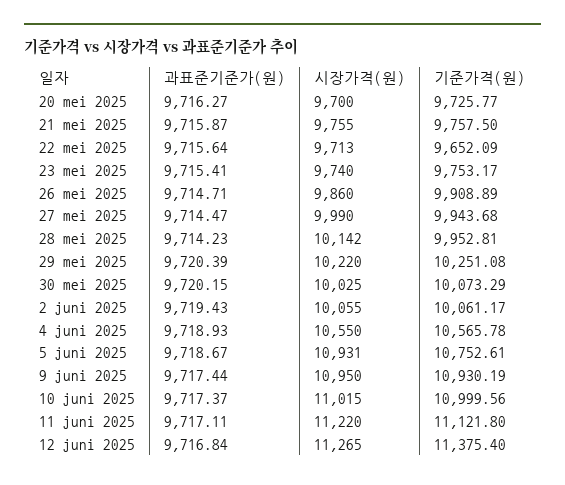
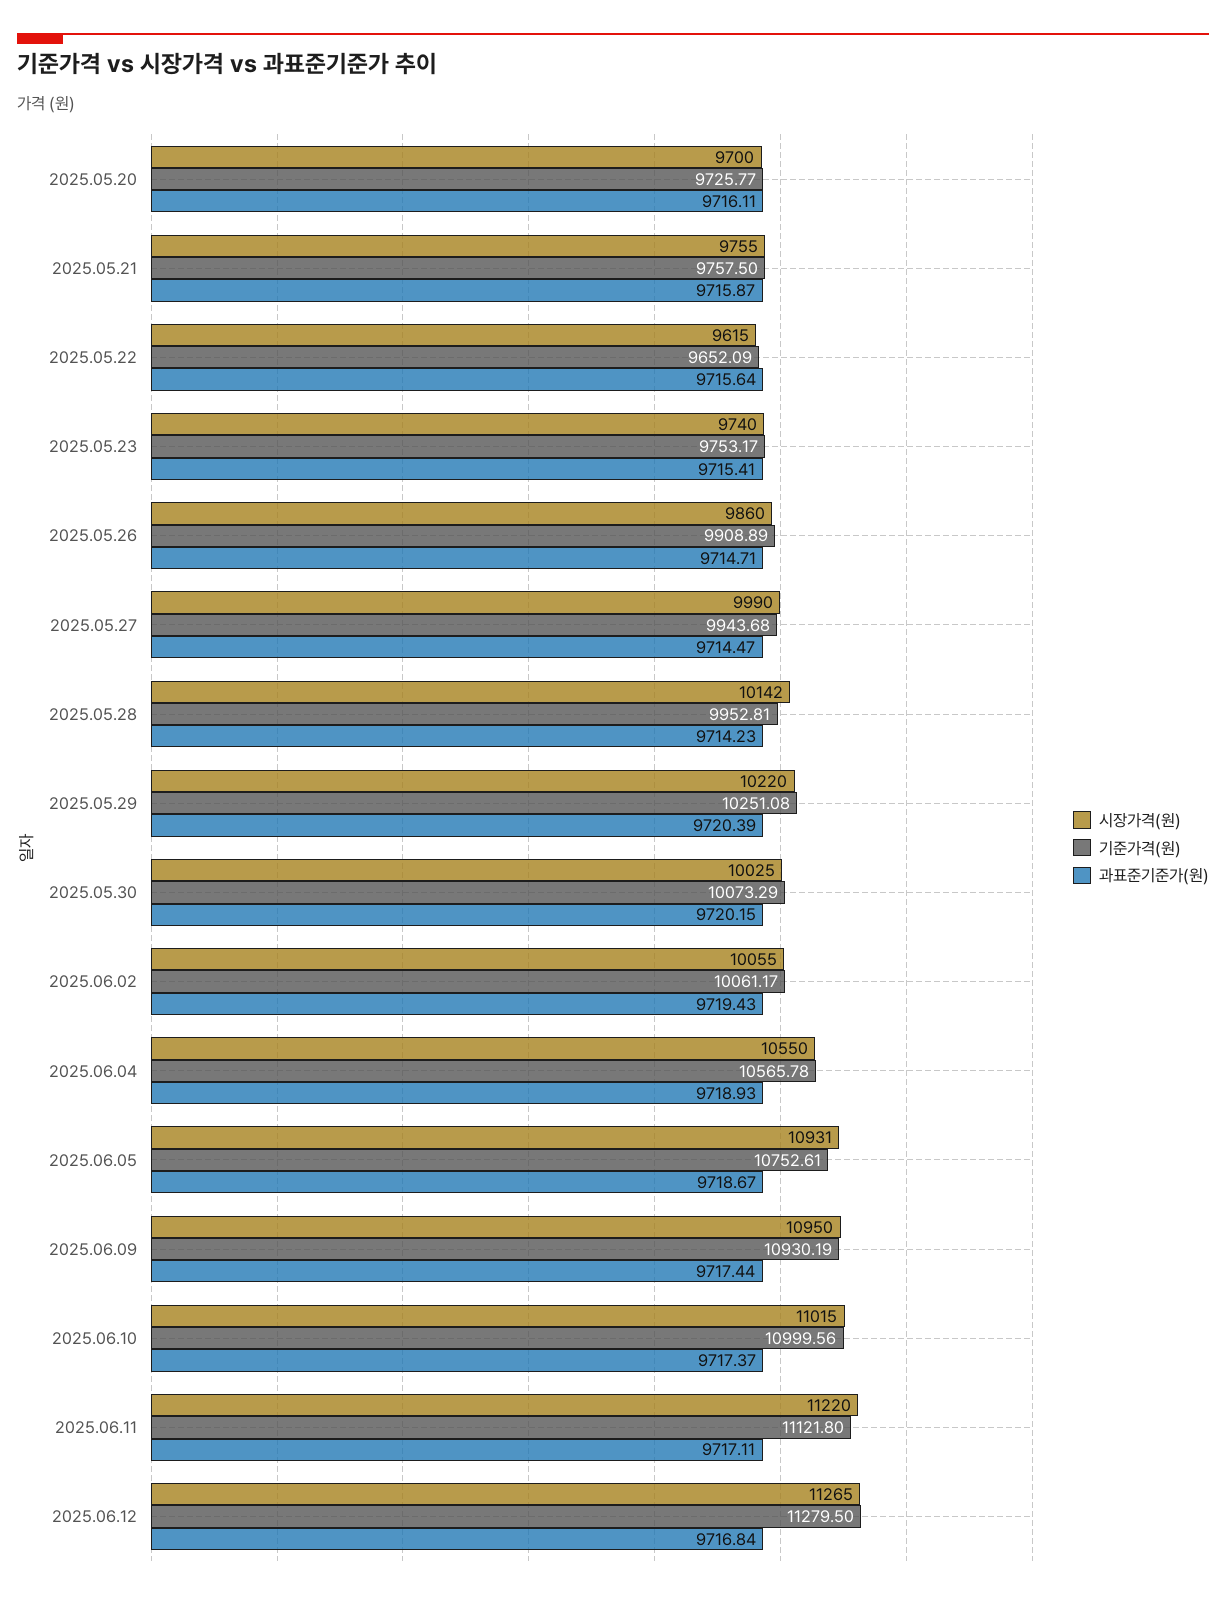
과표준기준가(원), 20 mei 2025: 9716.27 -> 9716.11
시장가격(원), 22 mei 2025: 9713 -> 9615
기준가격(원), 12 juni 2025: 11375.4 -> 11279.5

